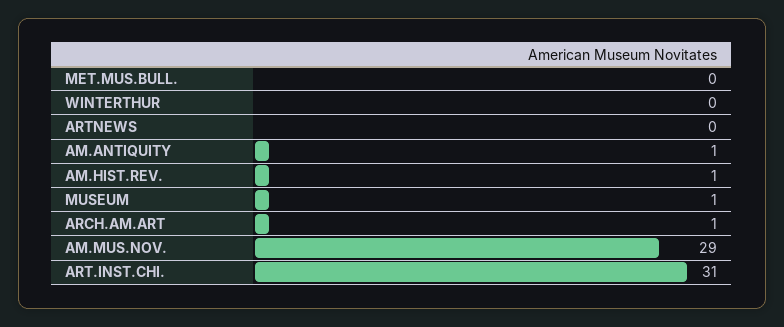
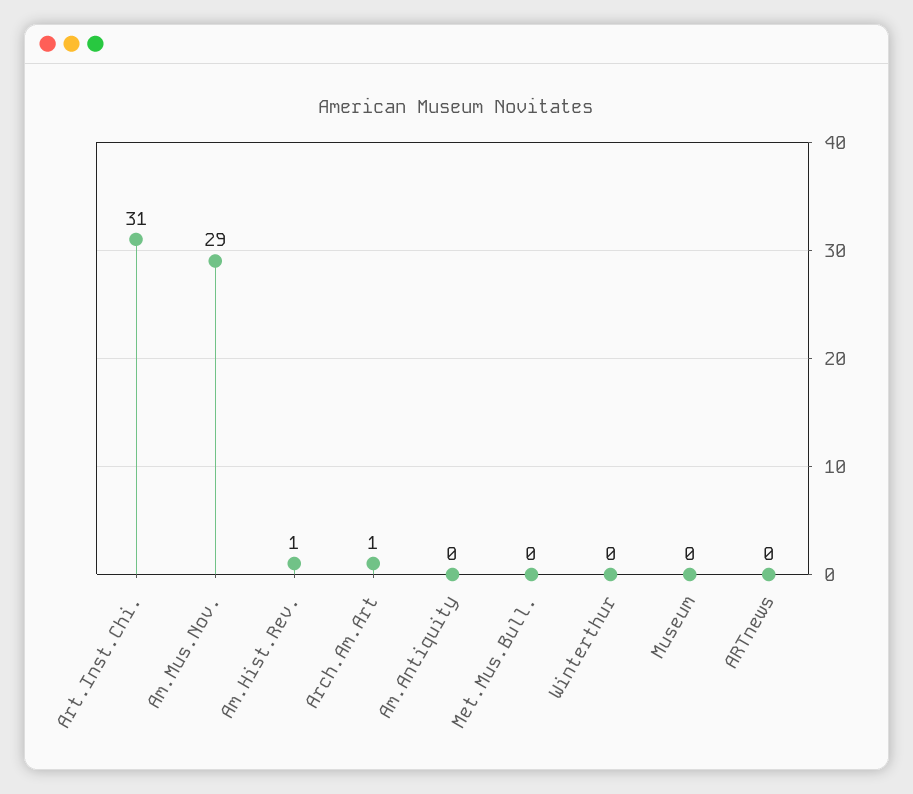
AM.ANTIQUITY: 1 -> 0
MUSEUM: 1 -> 0

